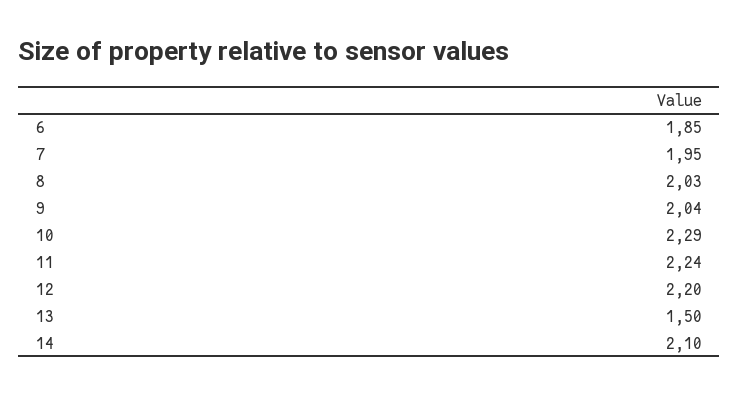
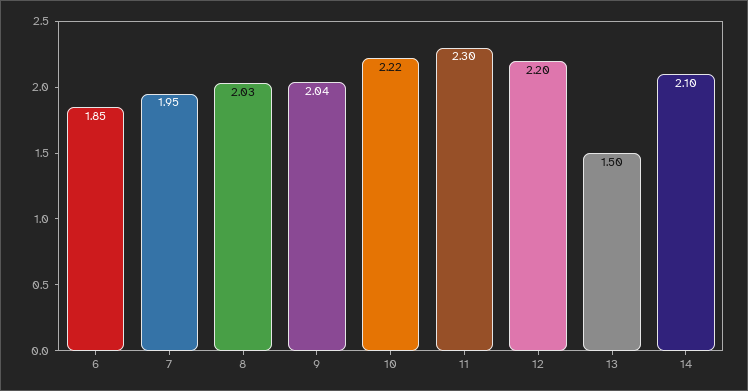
10: 2.29 -> 2.22
11: 2.24 -> 2.3

